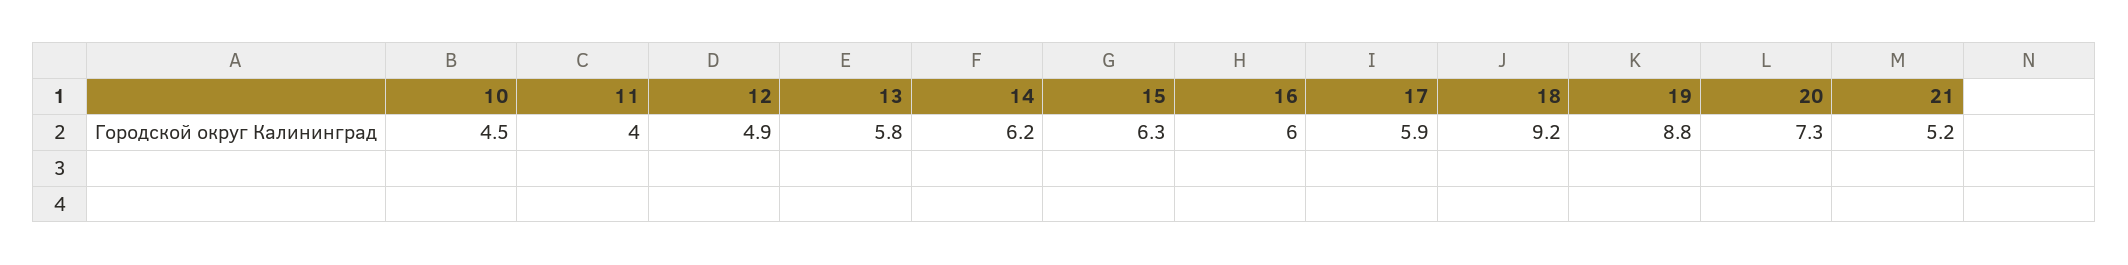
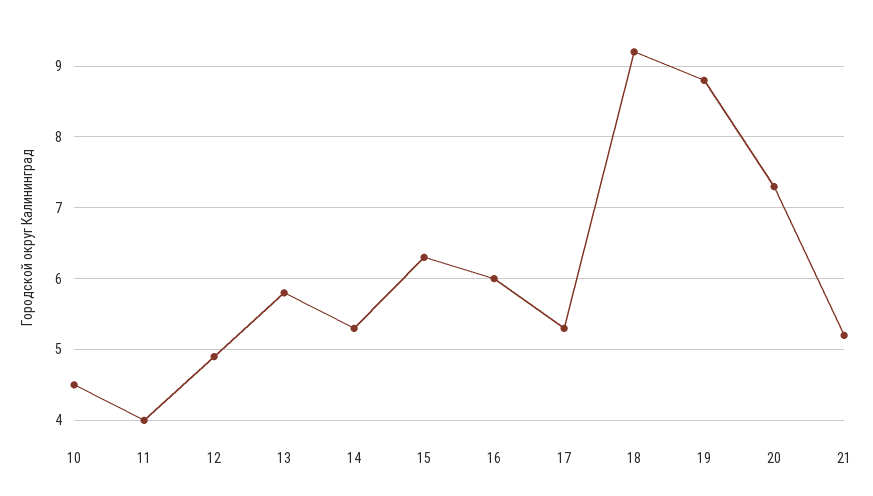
14: 6.2 -> 5.3
17: 5.9 -> 5.3

